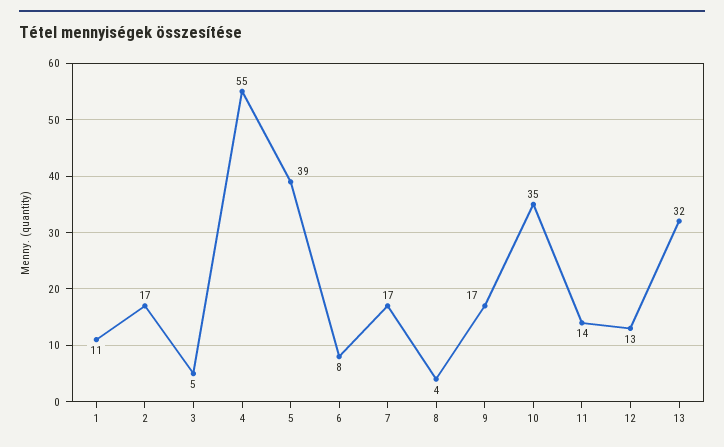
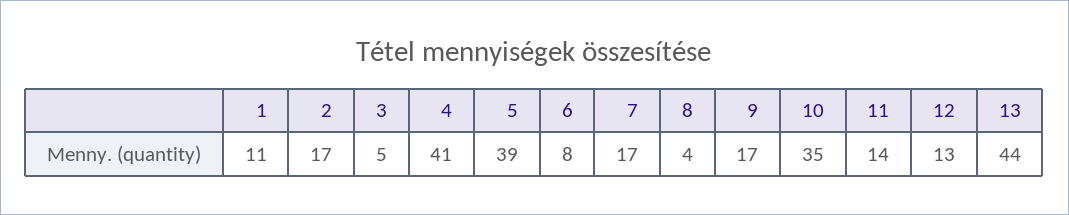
4: 55 -> 41
13: 32 -> 44

